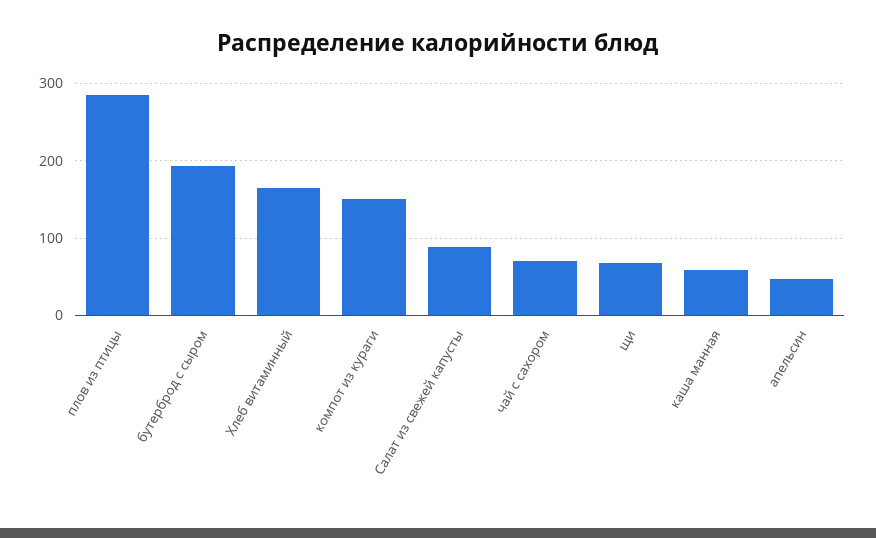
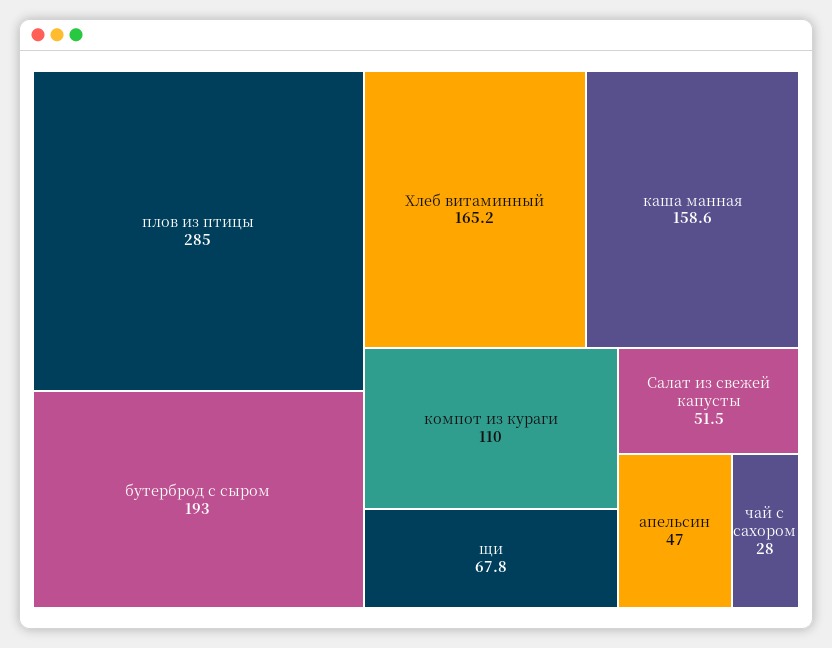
компот из кураги: 150 -> 110
Салат из свежей капусты: 90 -> 51.5
чай с сахором: 70 -> 28
каша манная: 60 -> 158.6

